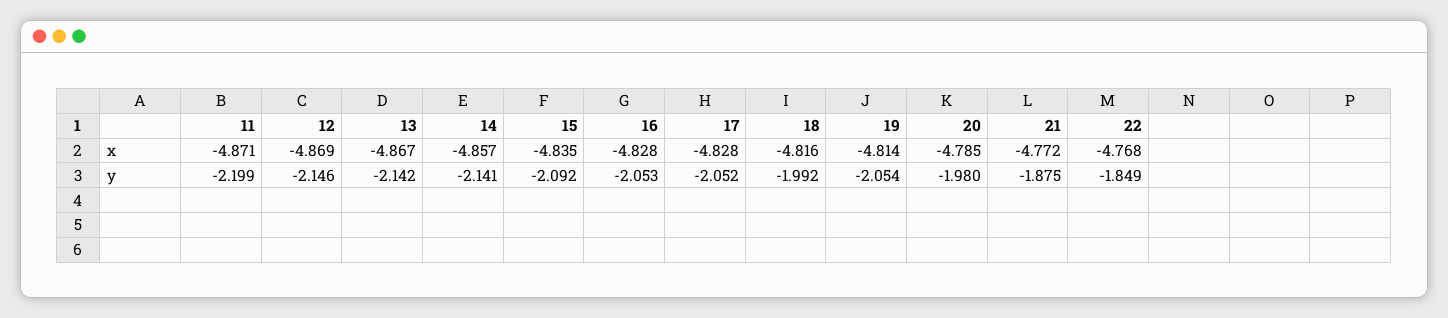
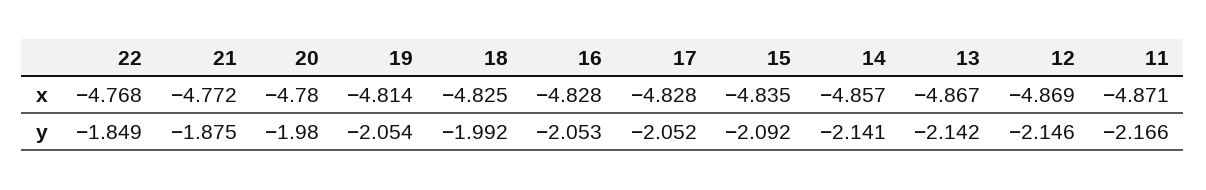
18, x: -4.816 -> -4.825
20, x: -4.785 -> -4.78
11, y: -2.199 -> -2.166

